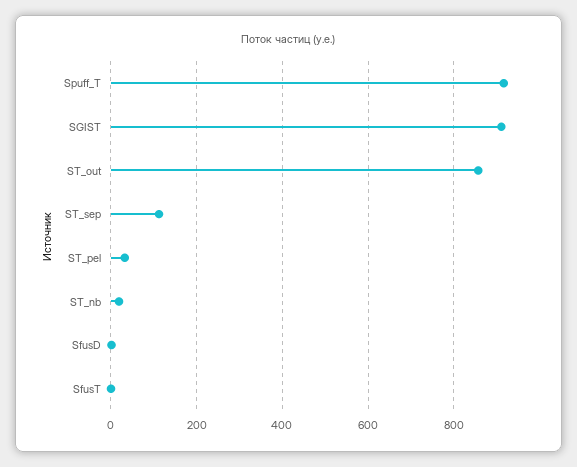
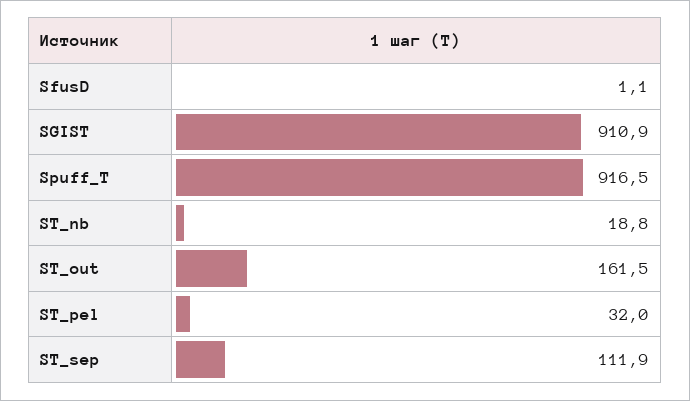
ST_out: 860 -> 161.5
SfusT: 0 -> none

